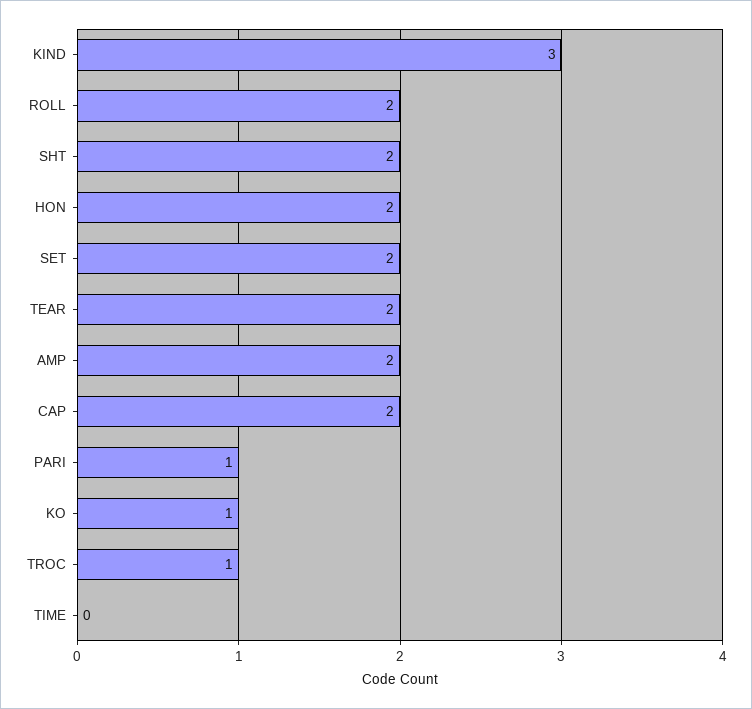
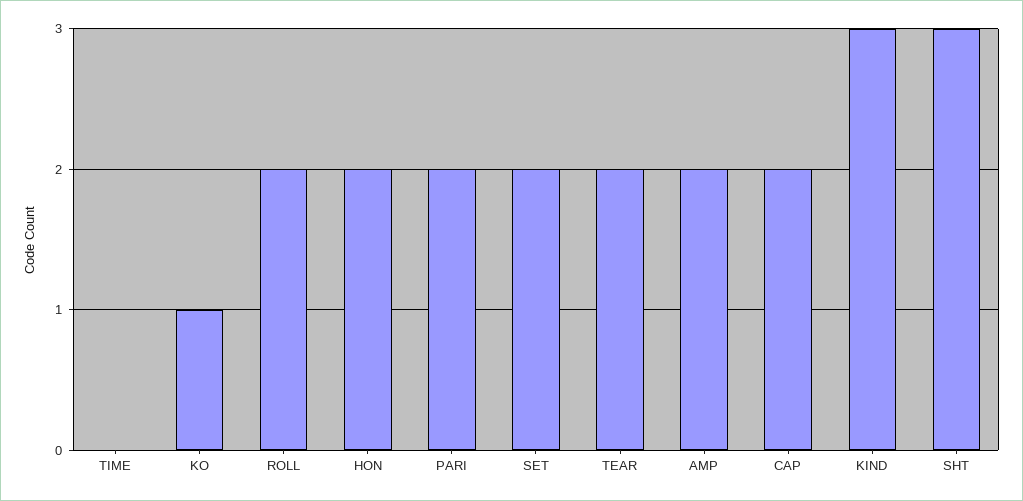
SHT: 2 -> 3
PARI: 1 -> 2
TROC: 1 -> none

